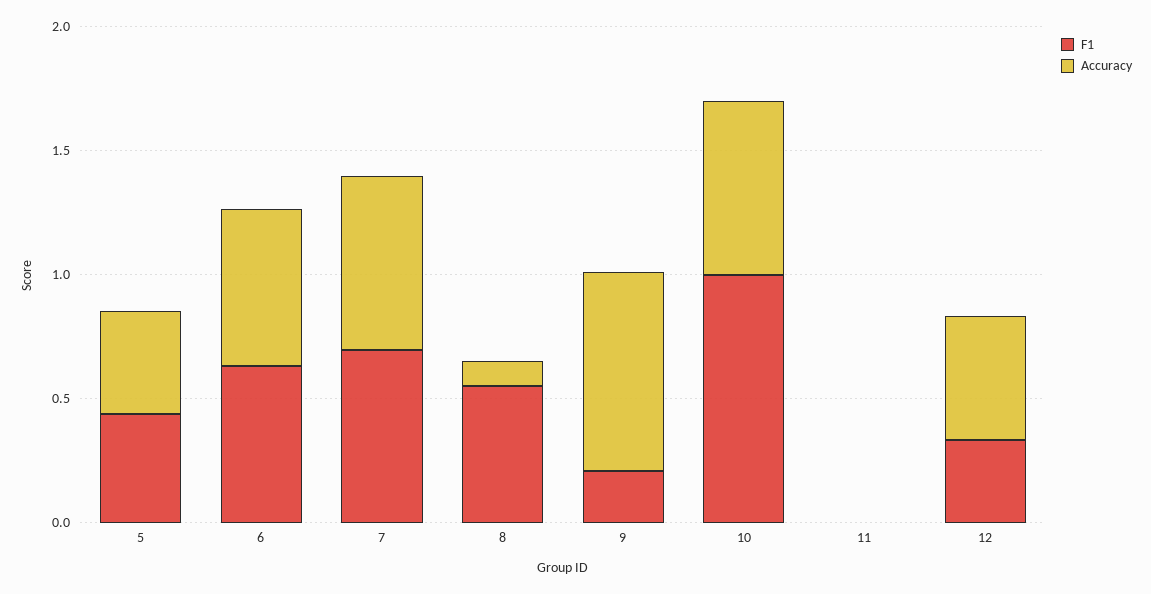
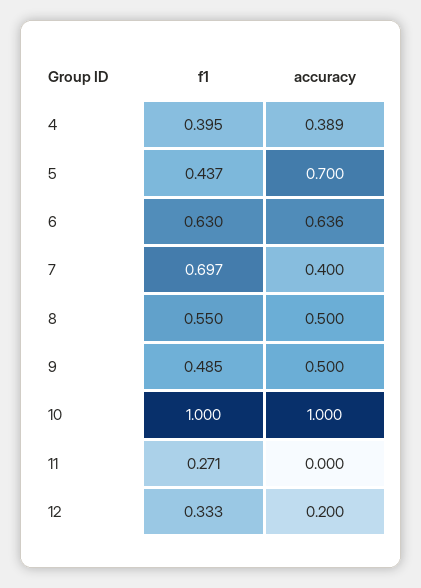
Accuracy, 5: 0.4 -> 0.7
Accuracy, 7: 0.7 -> 0.4
Accuracy, 8: 0.1 -> 0.5
F1, 9: 0.2 -> 0.485
Accuracy, 9: 0.8 -> 0.5
Accuracy, 10: 0.7 -> 1
F1, 11: 0 -> 0.271
Accuracy, 12: 0.5 -> 0.2
F1, 4: none -> 0.395
Accuracy, 4: none -> 0.389

